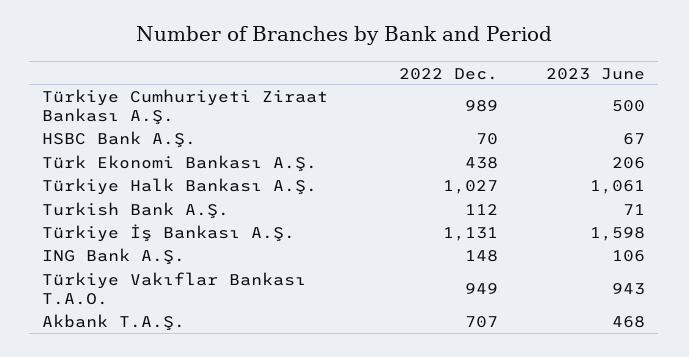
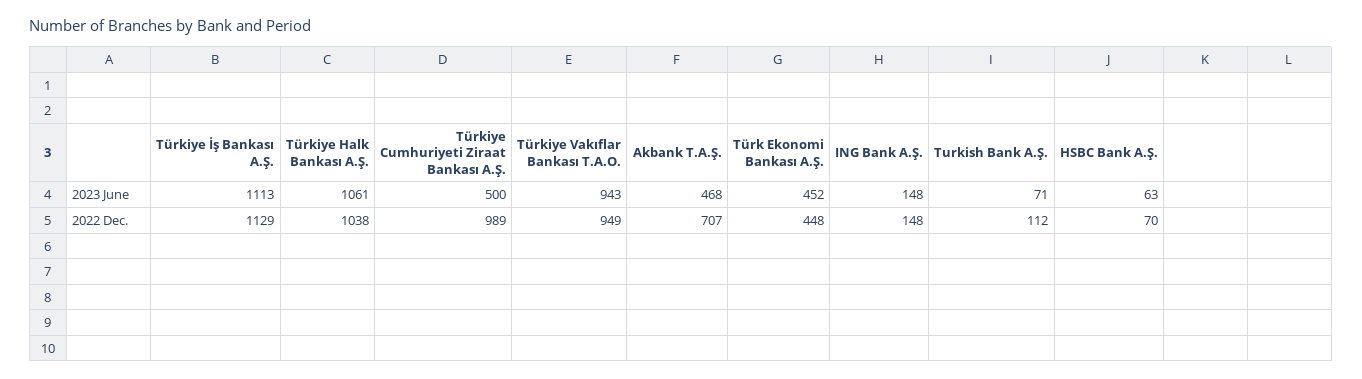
2023 June, HSBC Bank A.Ş.: 67 -> 63
2022 Dec., Türk Ekonomi Bankası A.Ş.: 438 -> 448
2023 June, Türk Ekonomi Bankası A.Ş.: 206 -> 452
2022 Dec., Türkiye Halk Bankası A.Ş.: 1027 -> 1038
2022 Dec., Türkiye İş Bankası A.Ş.: 1131 -> 1129
2023 June, Türkiye İş Bankası A.Ş.: 1598 -> 1113
2023 June, ING Bank A.Ş.: 106 -> 148

